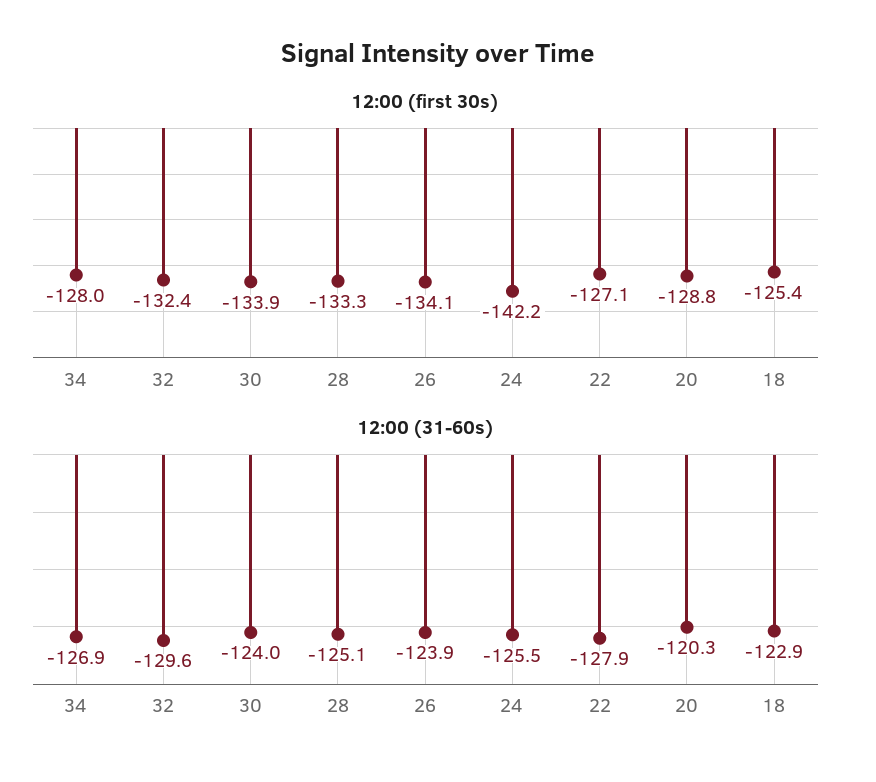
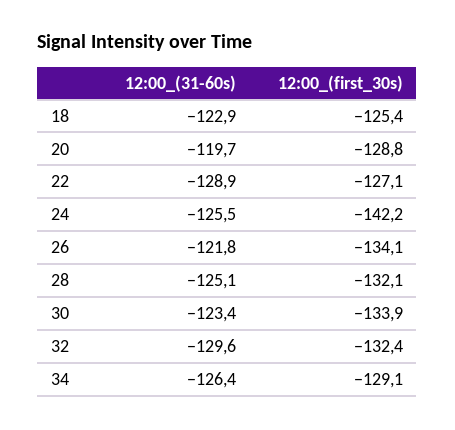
12:00 (first 30s), 34: -128 -> -129.1
12:00 (first 30s), 28: -133.3 -> -132.1
12:00 (31-60s), 34: -126.9 -> -126.4
12:00 (31-60s), 30: -124 -> -123.4
12:00 (31-60s), 26: -123.9 -> -121.8
12:00 (31-60s), 22: -127.9 -> -128.9
12:00 (31-60s), 20: -120.3 -> -119.7

